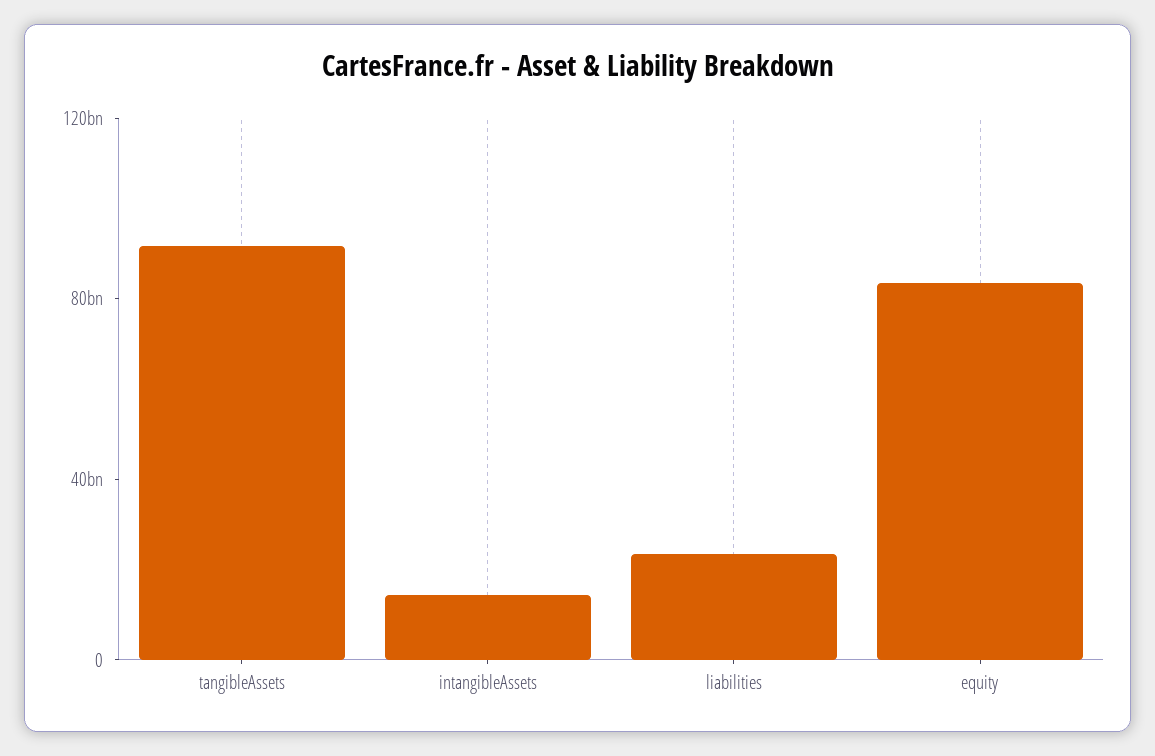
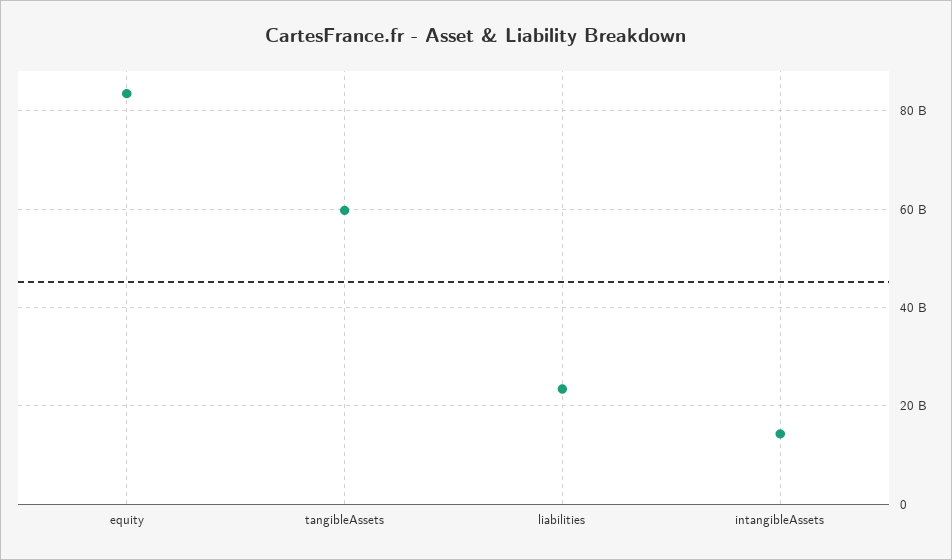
tangibleAssets: 90000000000 -> 60000000000

